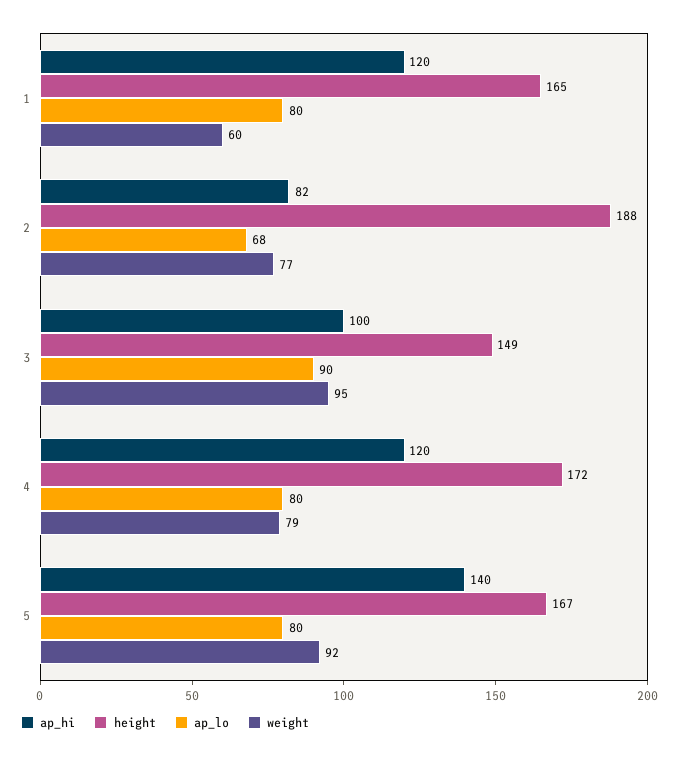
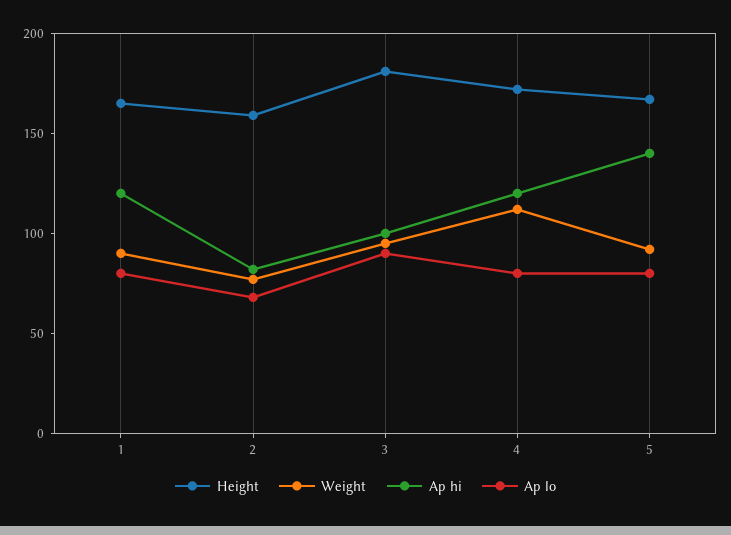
weight, 1: 60 -> 90
height, 2: 188 -> 160
height, 3: 149 -> 180
weight, 4: 79 -> 110

